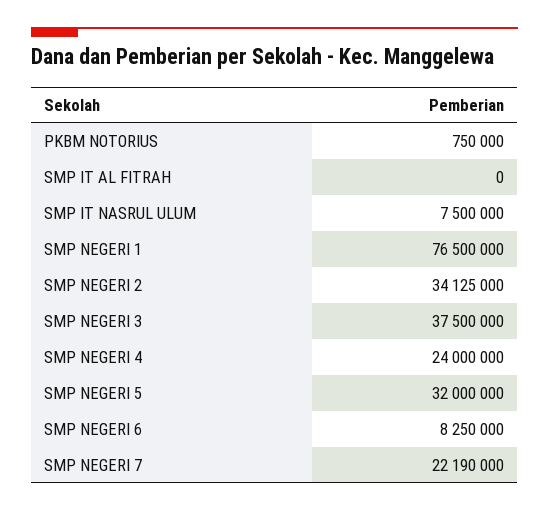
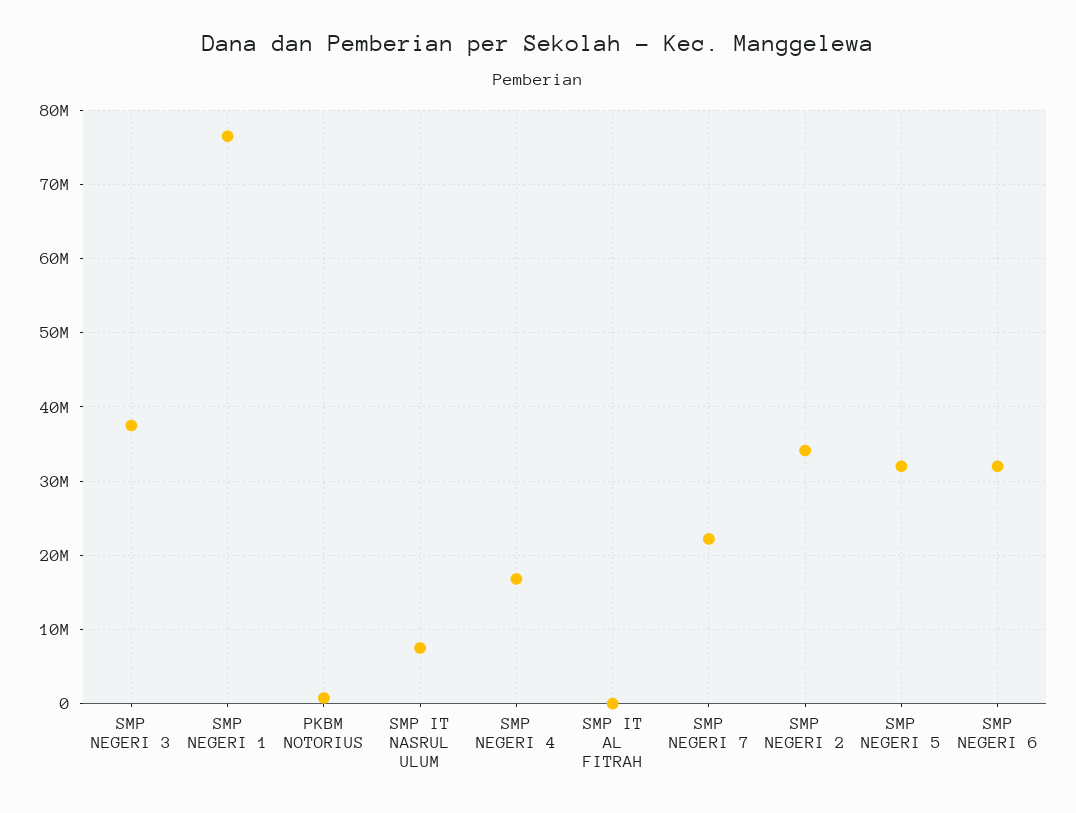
SMP NEGERI 4: 24000000 -> 17000000
SMP NEGERI 6: 8250000 -> 32000000

